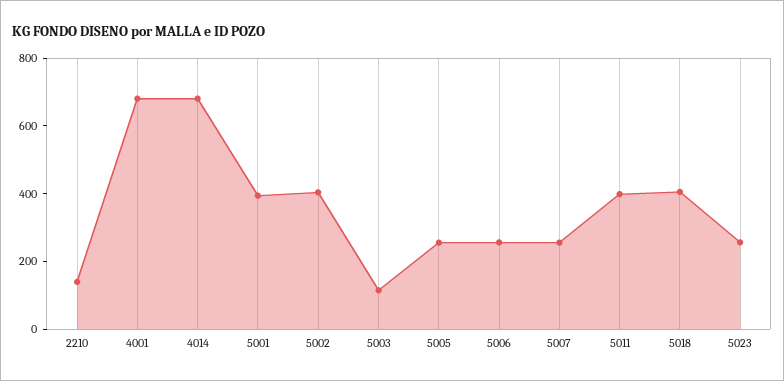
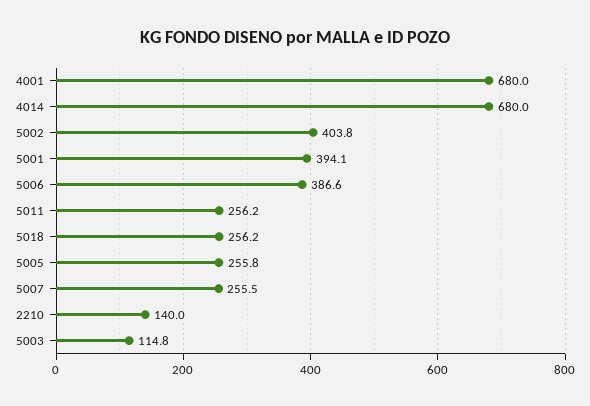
5006: 250 -> 386.6
5011: 400 -> 256.2
5018: 400 -> 256.2
5023: 250 -> none

